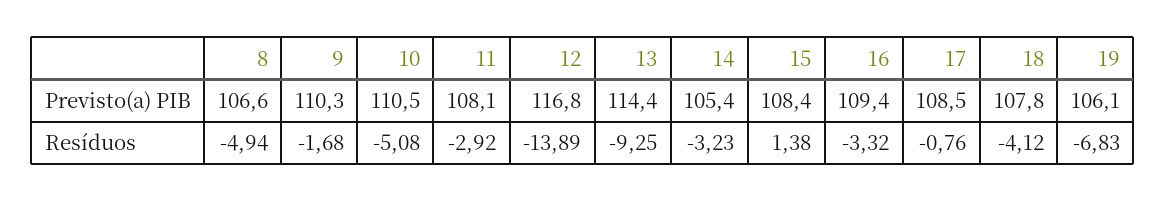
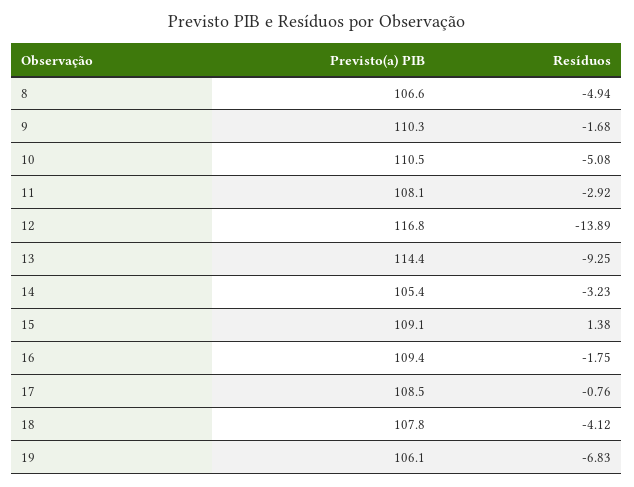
15, Previsto(a) PIB: 108.4 -> 109.1
16, Resíduos: -3.32 -> -1.75

